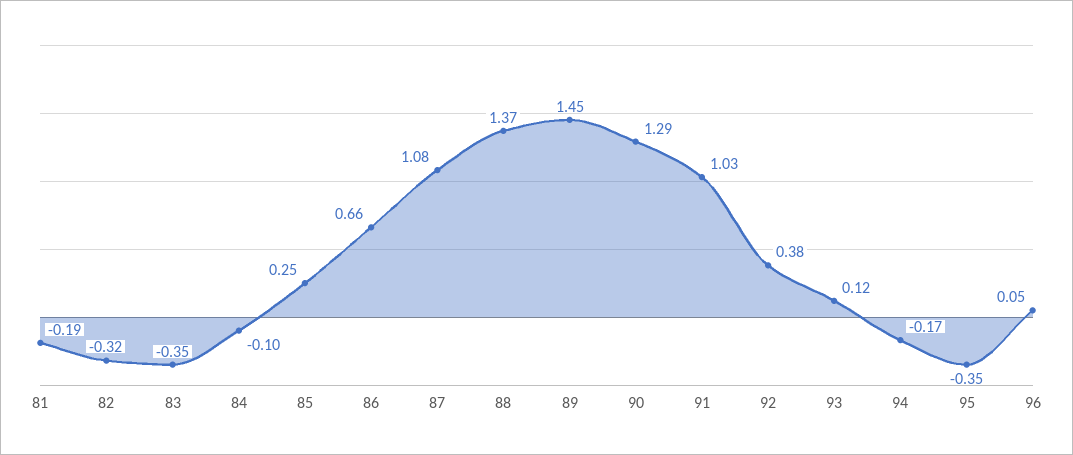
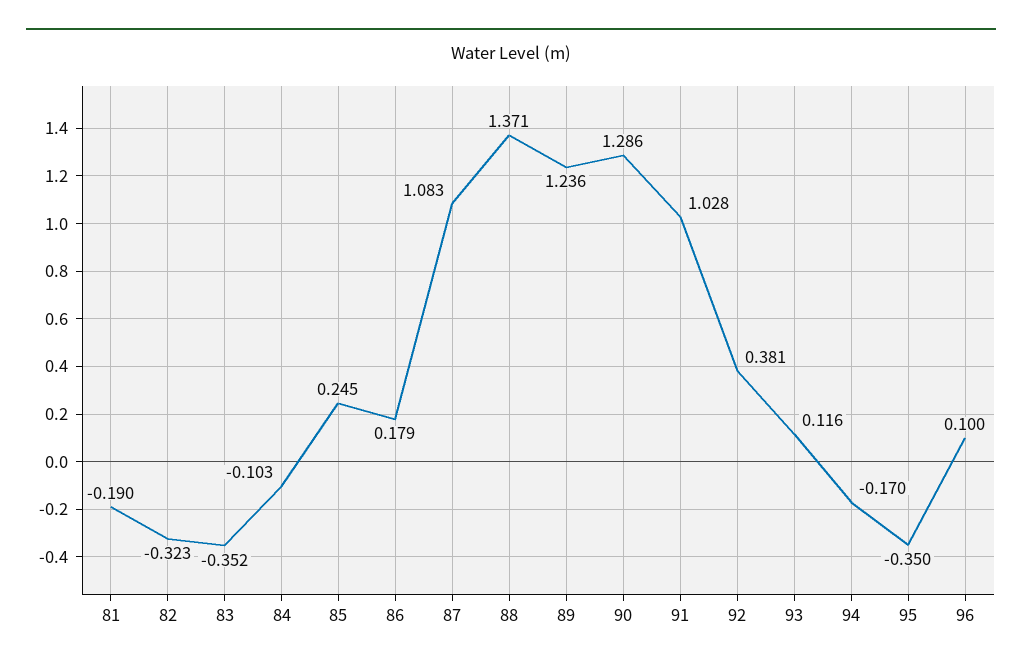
86: 0.66 -> 0.179
89: 1.45 -> 1.236
96: 0.05 -> 0.1

